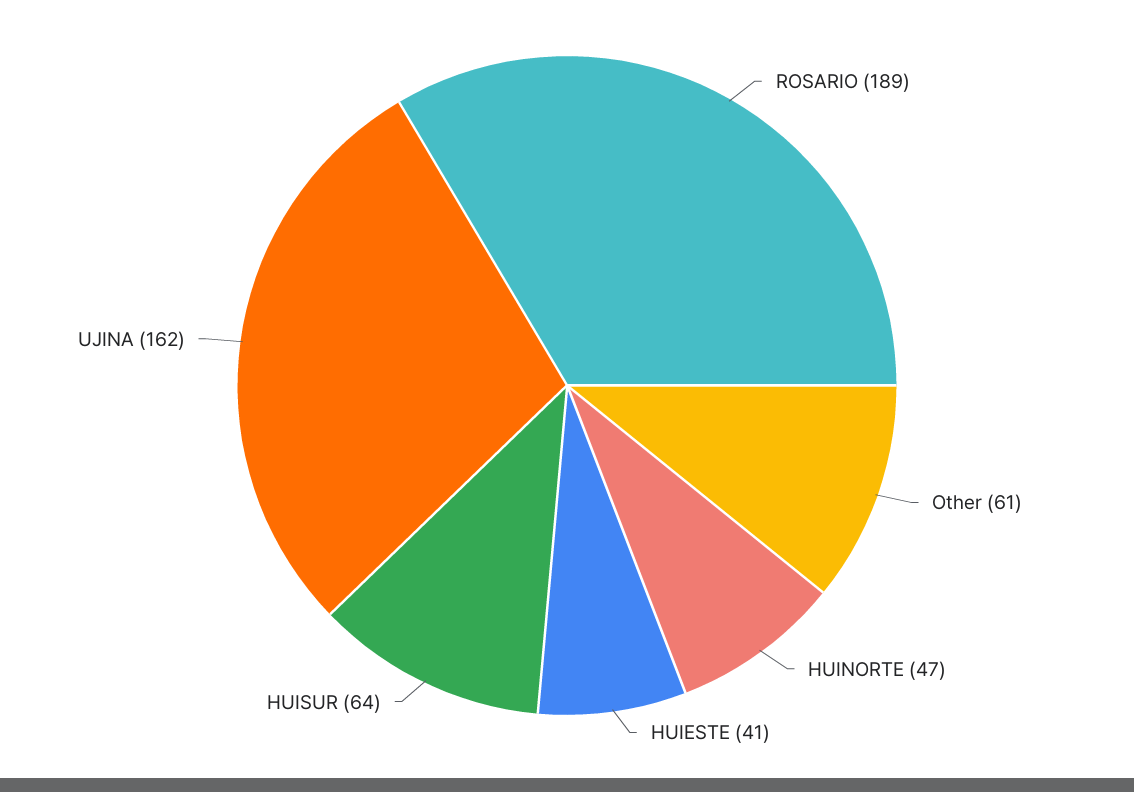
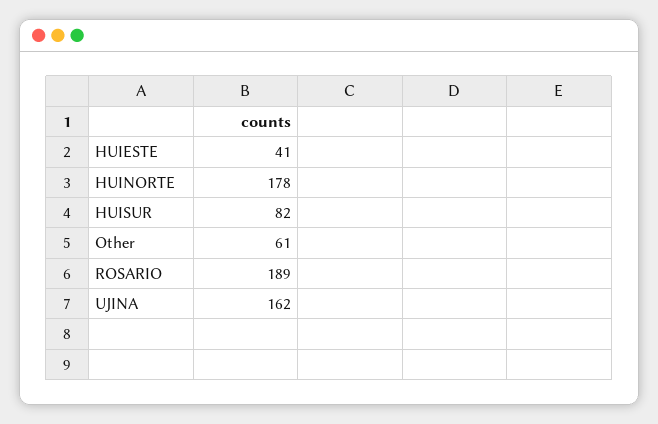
HUINORTE: 47 -> 178
HUISUR: 64 -> 82

